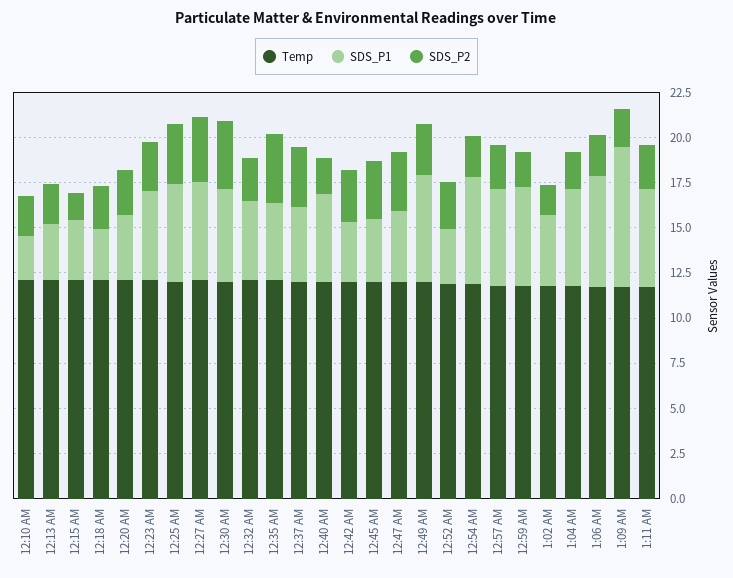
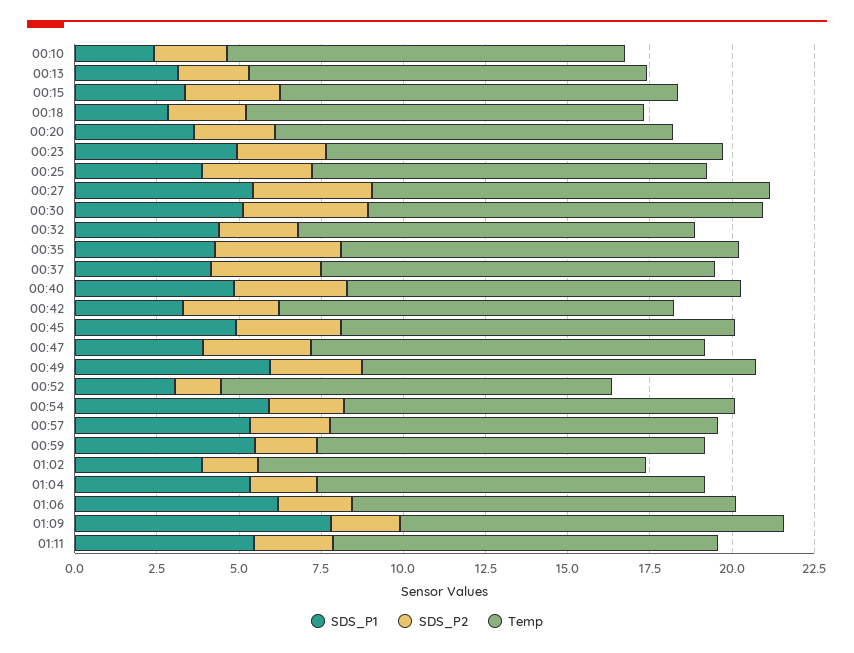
SDS_P2, 12:15 AM: 1.5 -> 3
SDS_P1, 12:25 AM: 5.5 -> 4
SDS_P2, 12:40 AM: 2 -> 3.5
SDS_P1, 12:45 AM: 3.5 -> 5
SDS_P2, 12:52 AM: 2.5 -> 1.5

